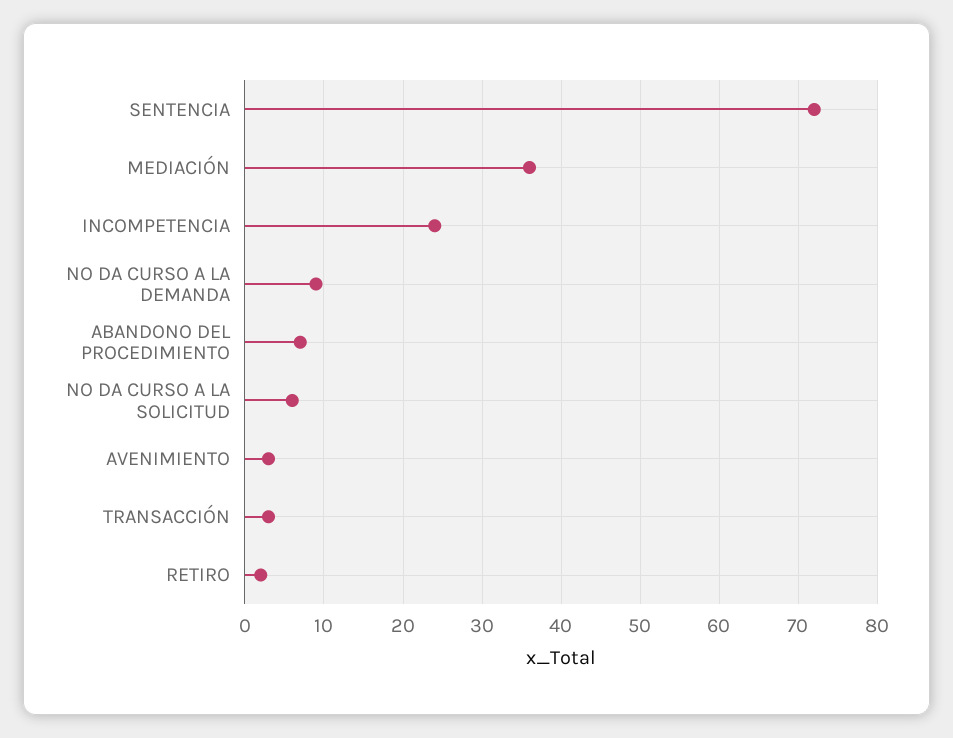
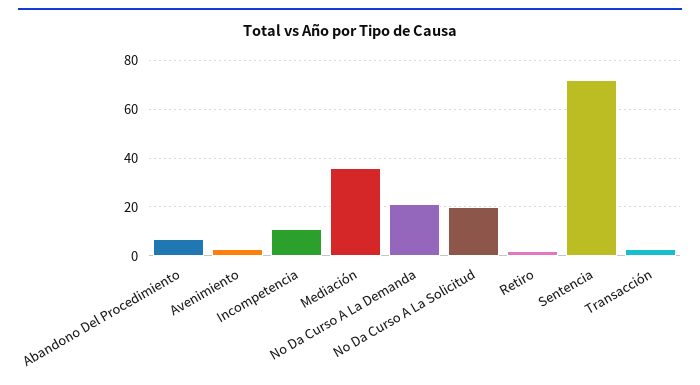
INCOMPETENCIA: 24 -> 10
NO DA CURSO A LA DEMANDA: 9 -> 20
NO DA CURSO A LA SOLICITUD: 6 -> 20

